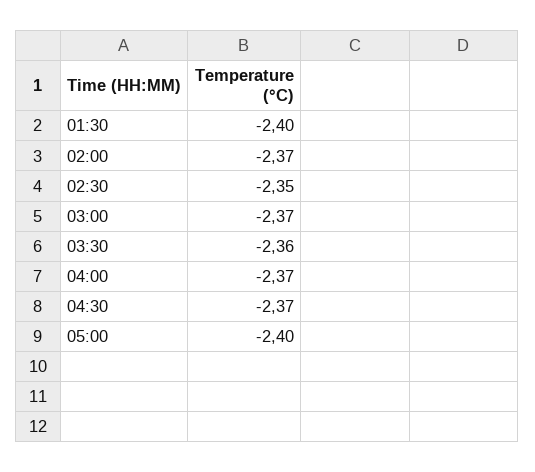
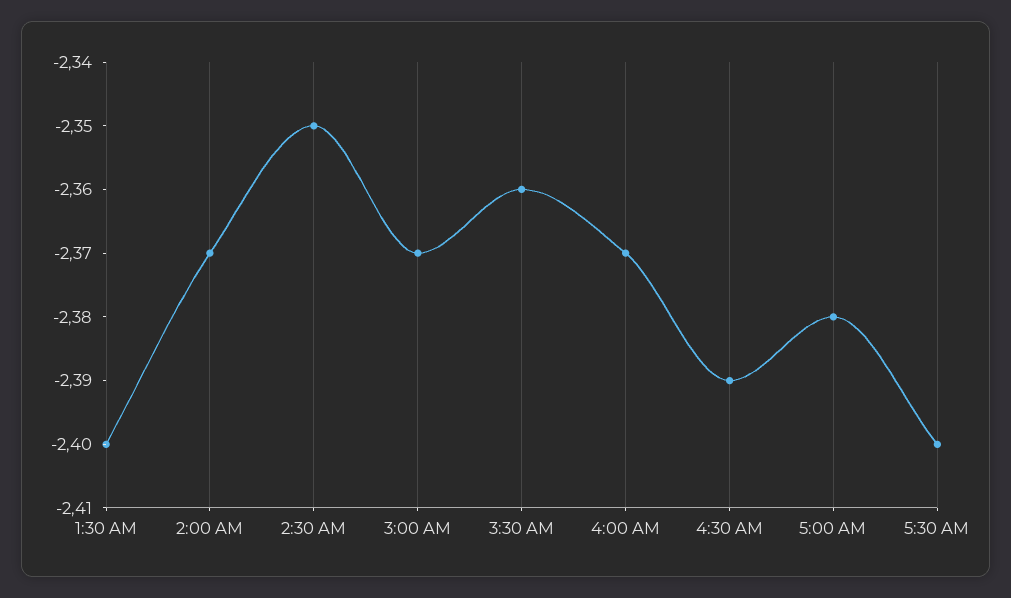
04:30: -2.37 -> -2.39
05:00: -2.4 -> -2.38
5:30 AM: none -> -2.4

